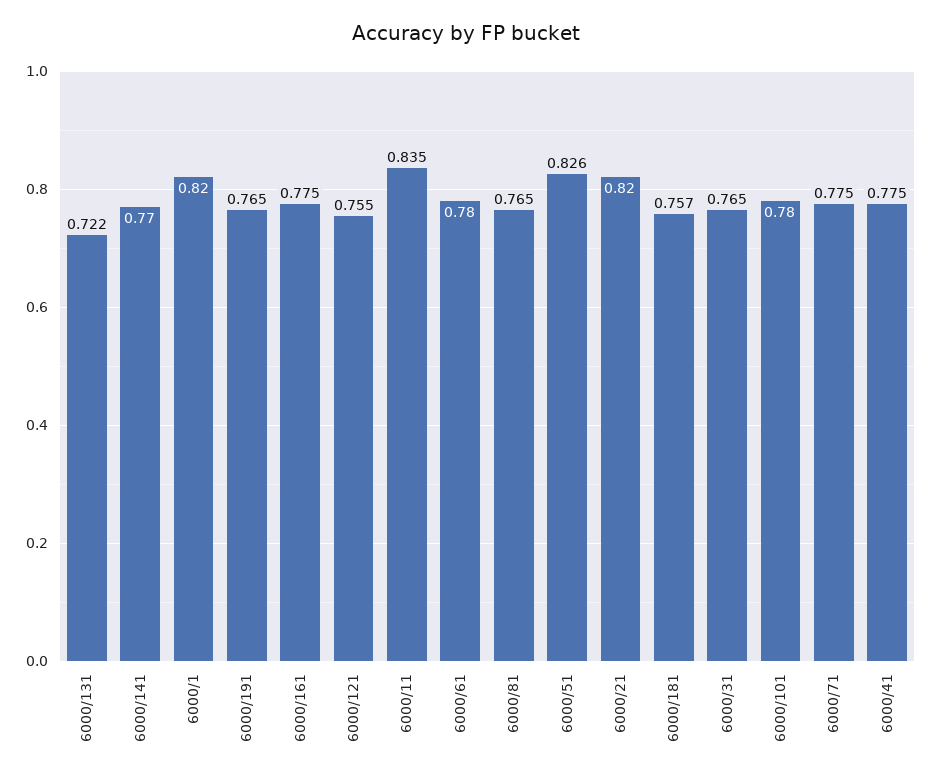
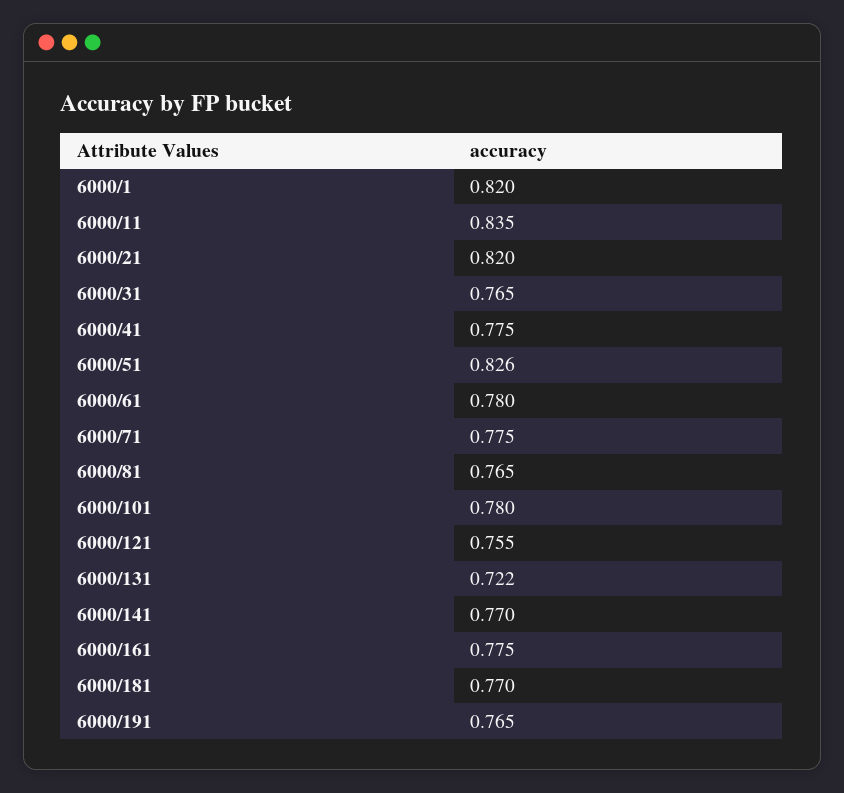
6000/181: 0.757 -> 0.77

